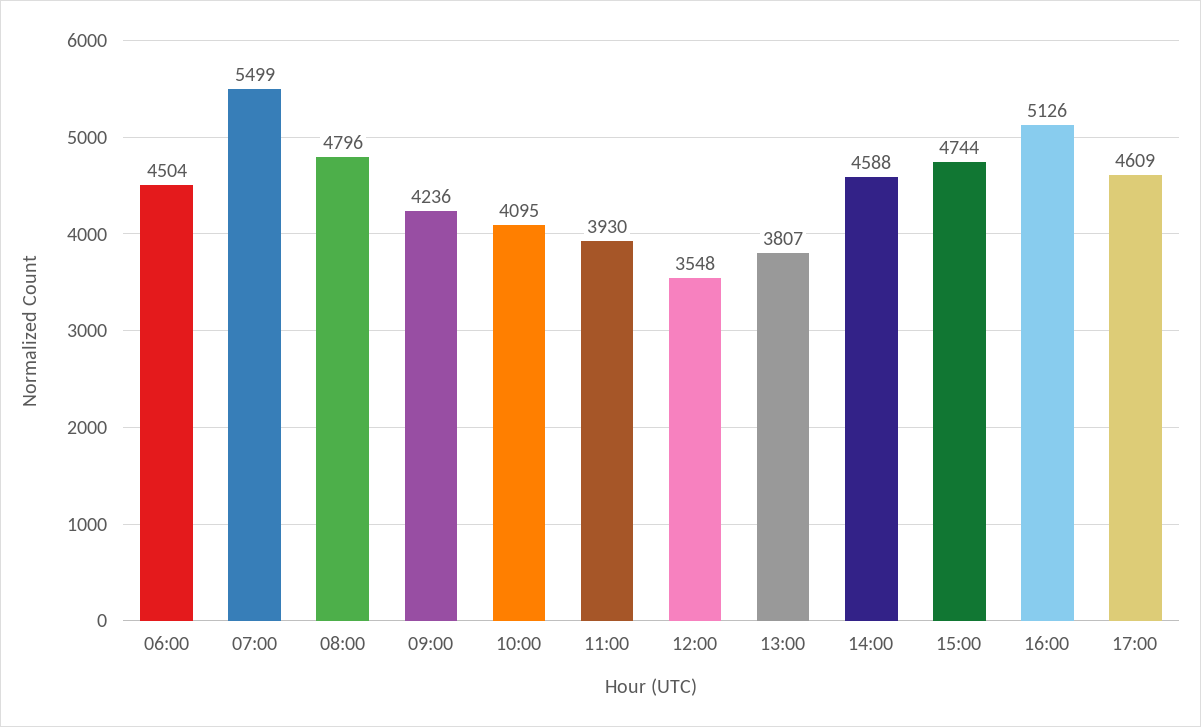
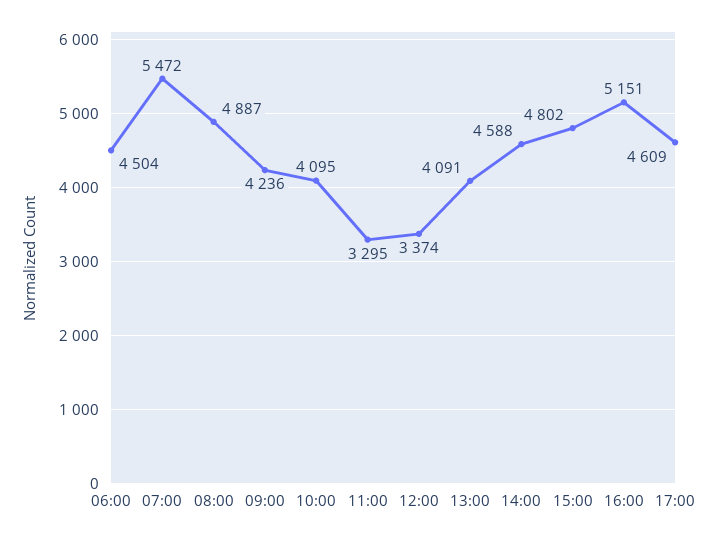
07:00: 5499 -> 5472
08:00: 4796 -> 4887
11:00: 3930 -> 3295
12:00: 3548 -> 3374
13:00: 3807 -> 4091
15:00: 4744 -> 4802
16:00: 5126 -> 5151

